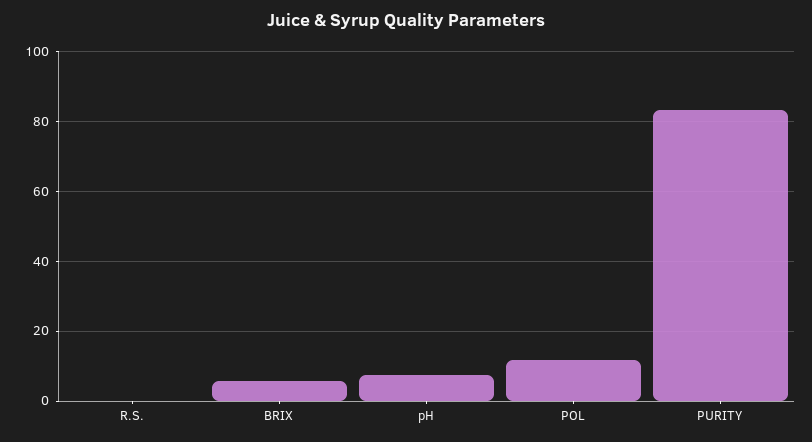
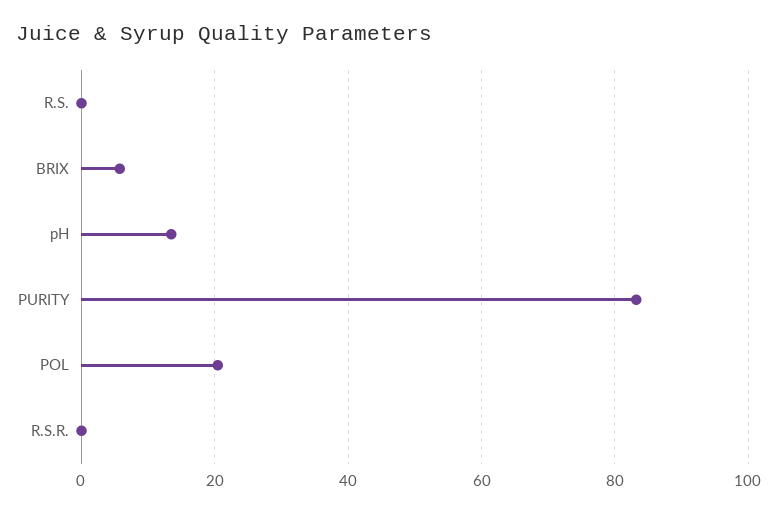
pH: 8 -> 14
POL: 12 -> 20
R.S.R.: none -> 0

